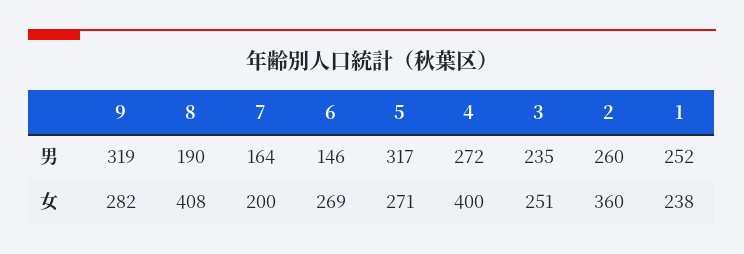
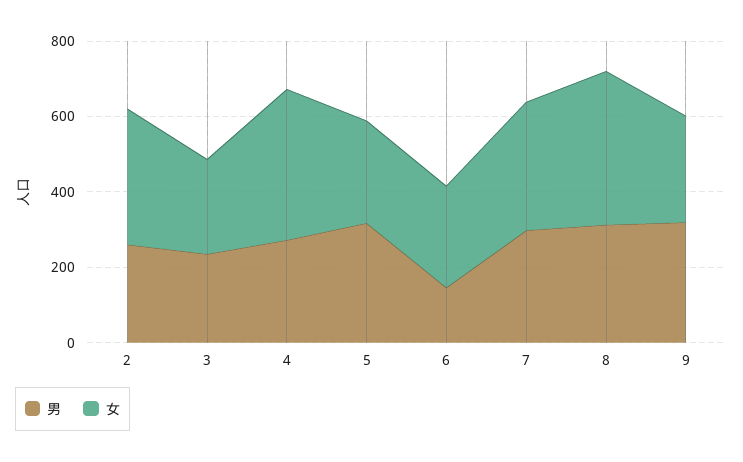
男, 8: 190 -> 300
男, 7: 164 -> 300
男, 1: 252 -> none
女, 7: 200 -> 350
女, 1: 238 -> none

